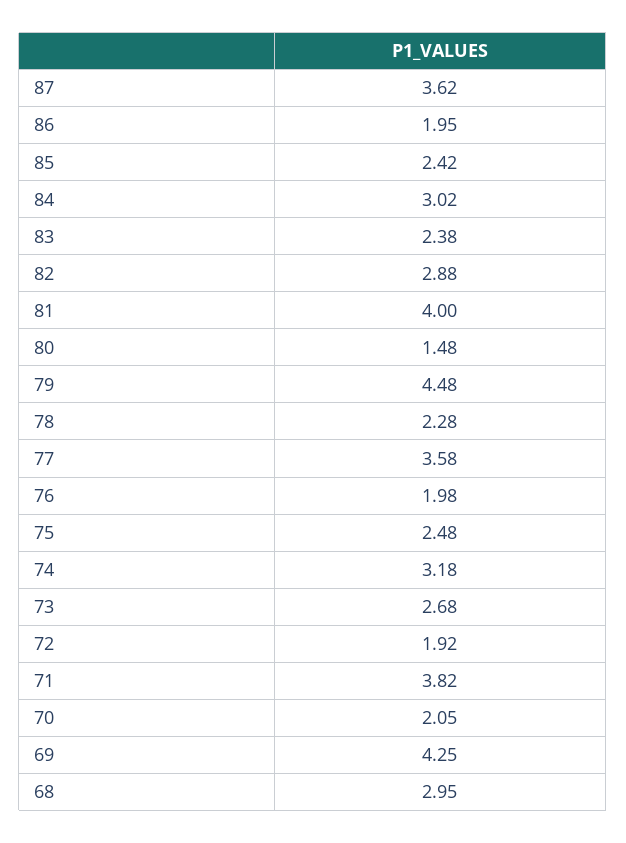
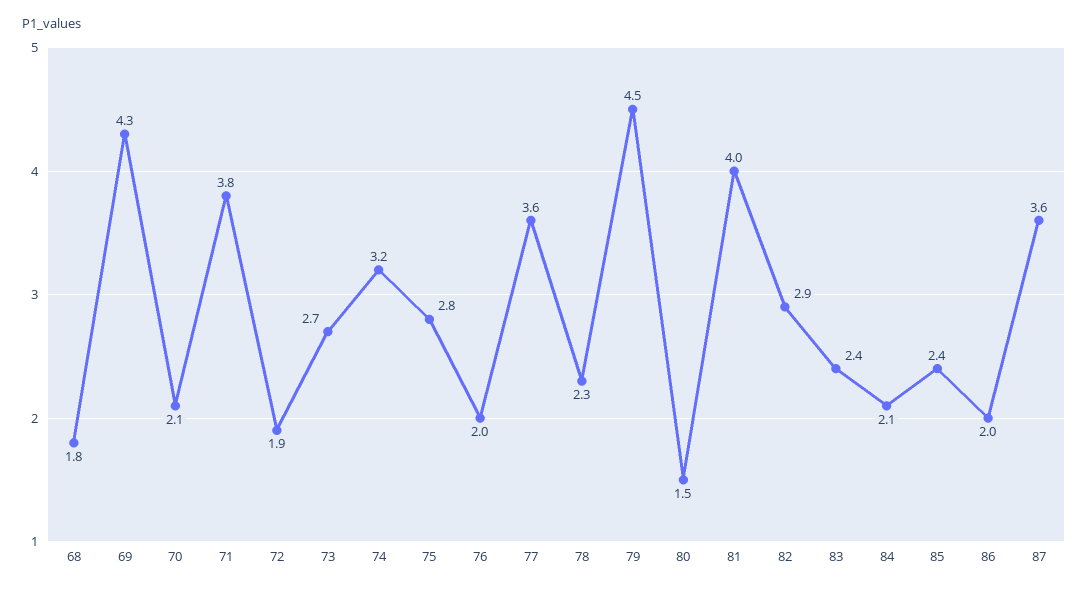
84: 3.02 -> 2.1
75: 2.48 -> 2.8
68: 2.95 -> 1.8

